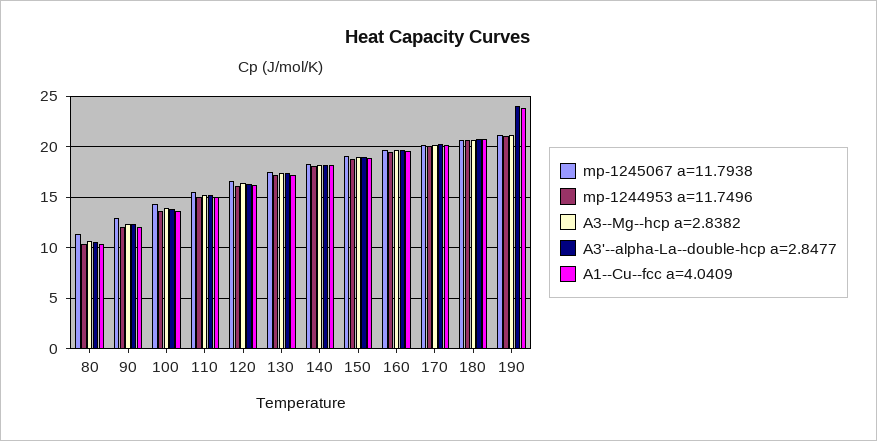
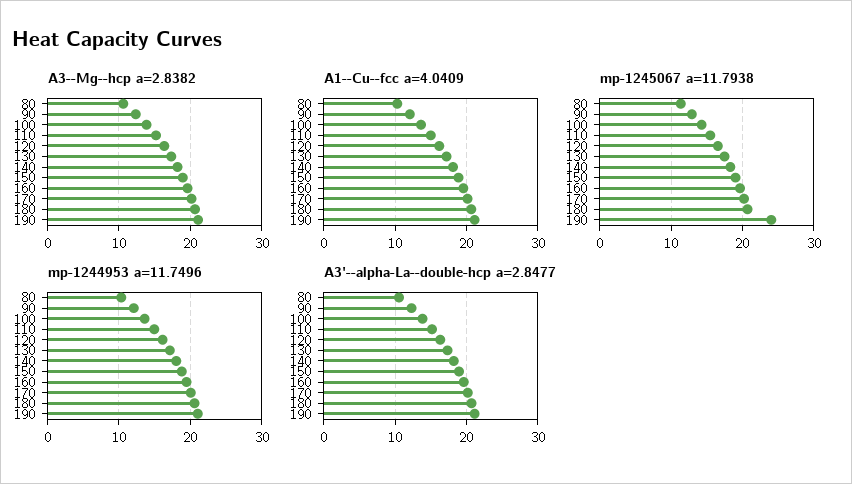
mp-1245067 a=11.7938, 190: 21 -> 24
A3'--alpha-La--double-hcp a=2.8477, 190: 24 -> 21
A1--Cu--fcc a=4.0409, 190: 24 -> 21

